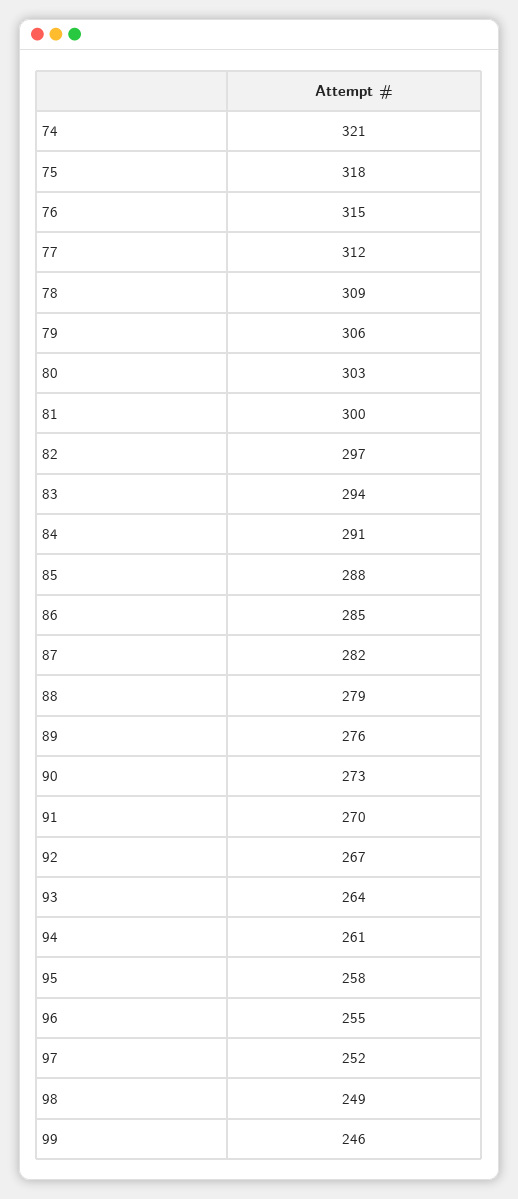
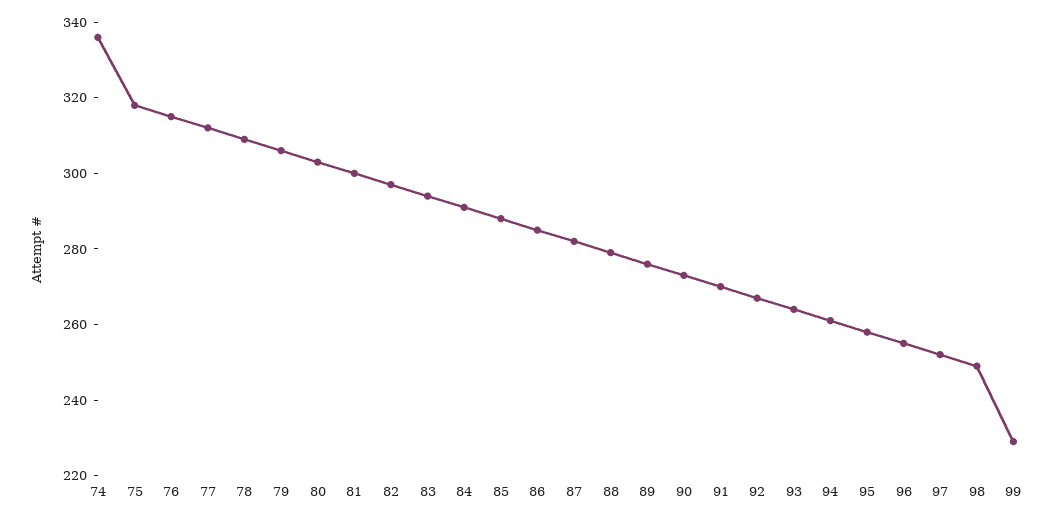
74: 321 -> 335
99: 246 -> 230

